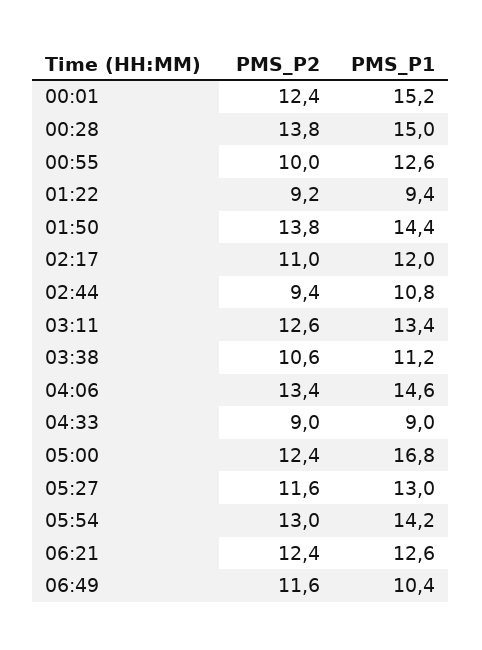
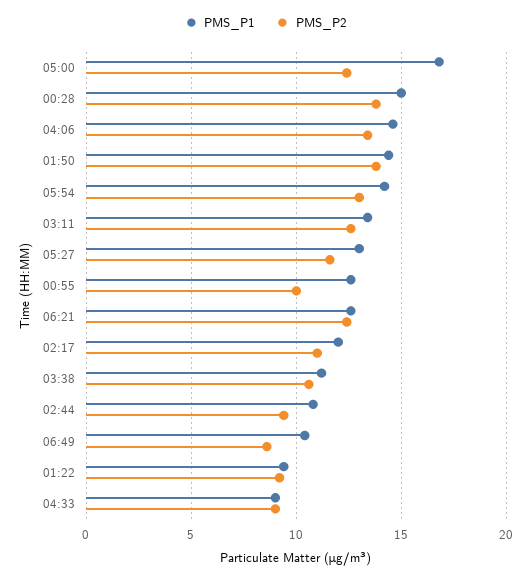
PMS_P2, 00:01: 12.4 -> none
PMS_P1, 00:01: 15.2 -> none
PMS_P2, 06:49: 11.6 -> 8.5

